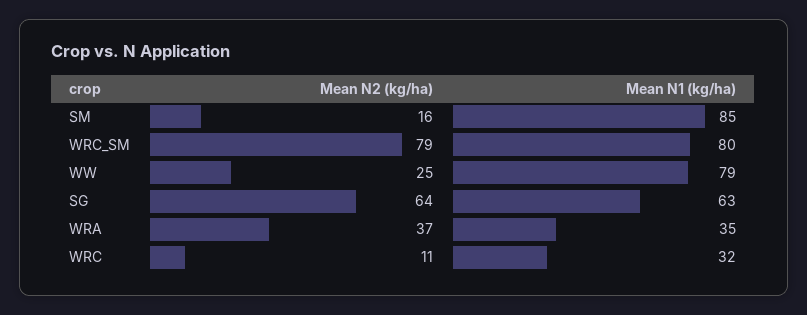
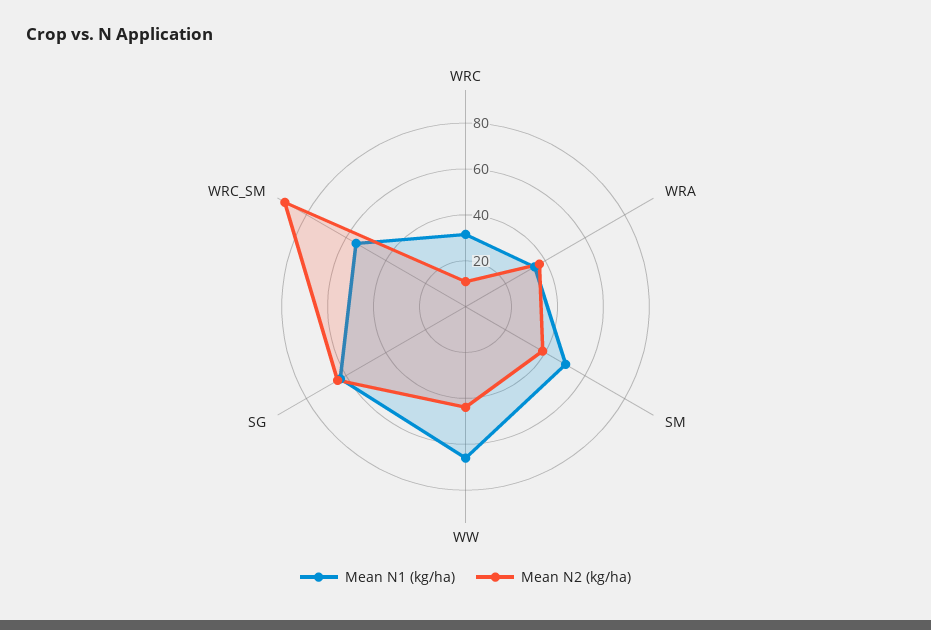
Mean N2 (kg/ha), SM: 16 -> 40
Mean N1 (kg/ha), SM: 85 -> 50
Mean N2 (kg/ha), WRC_SM: 79 -> 90
Mean N1 (kg/ha), WRC_SM: 80 -> 55
Mean N2 (kg/ha), WW: 25 -> 45
Mean N1 (kg/ha), WW: 79 -> 65

